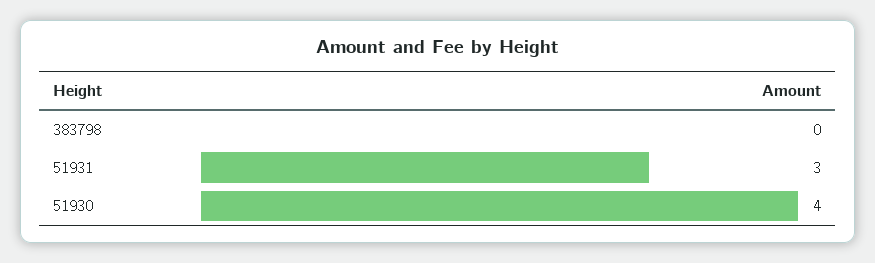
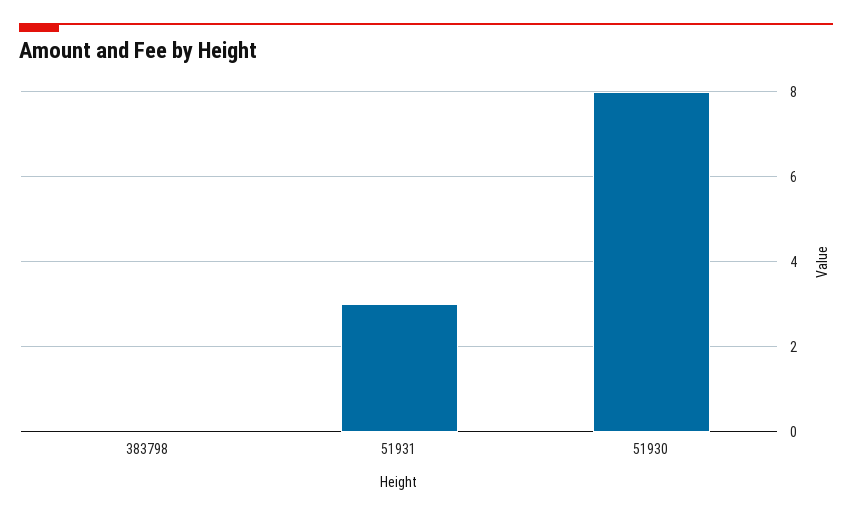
51930: 4 -> 8

